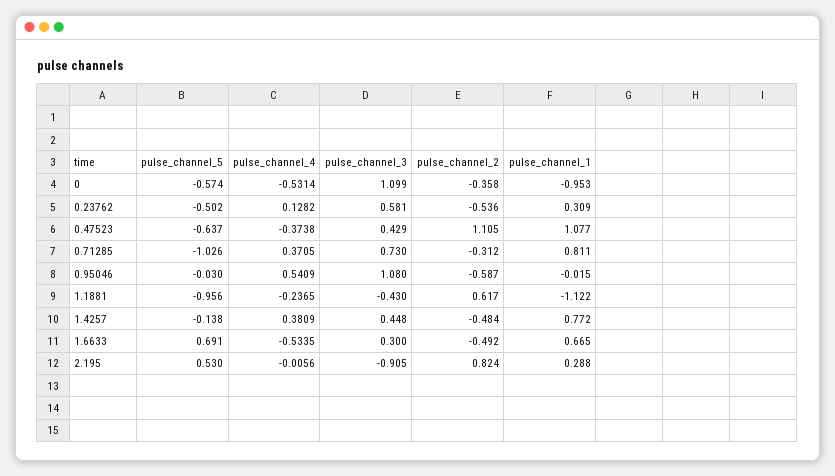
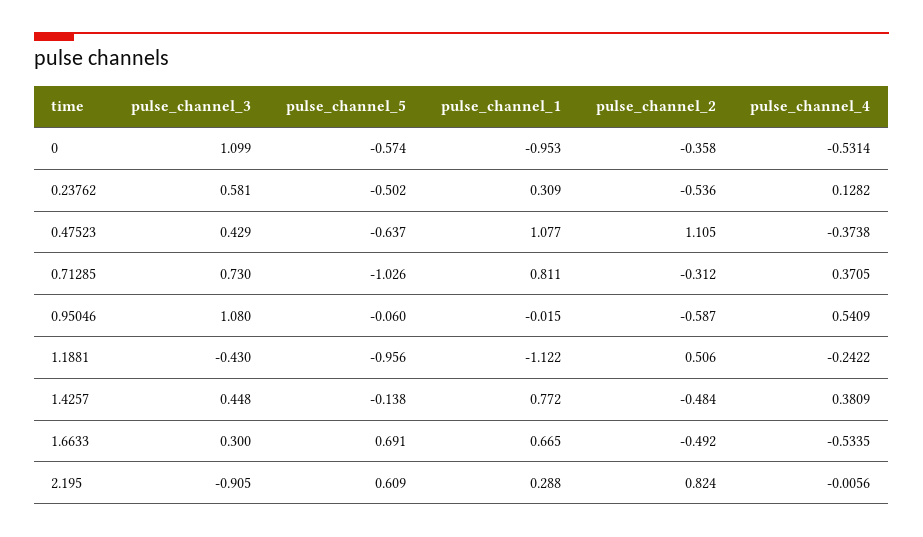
pulse_channel_5, 0.95046: -0.03 -> -0.06
pulse_channel_4, 1.1881: -0.2365 -> -0.2422
pulse_channel_2, 1.1881: 0.617 -> 0.506
pulse_channel_5, 2.195: 0.53 -> 0.609

